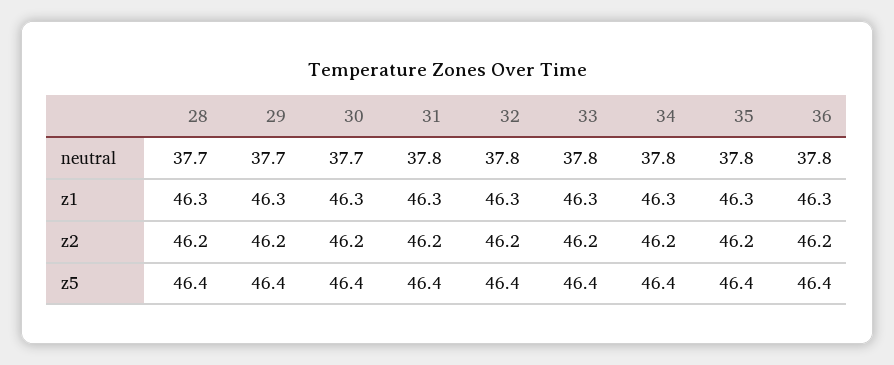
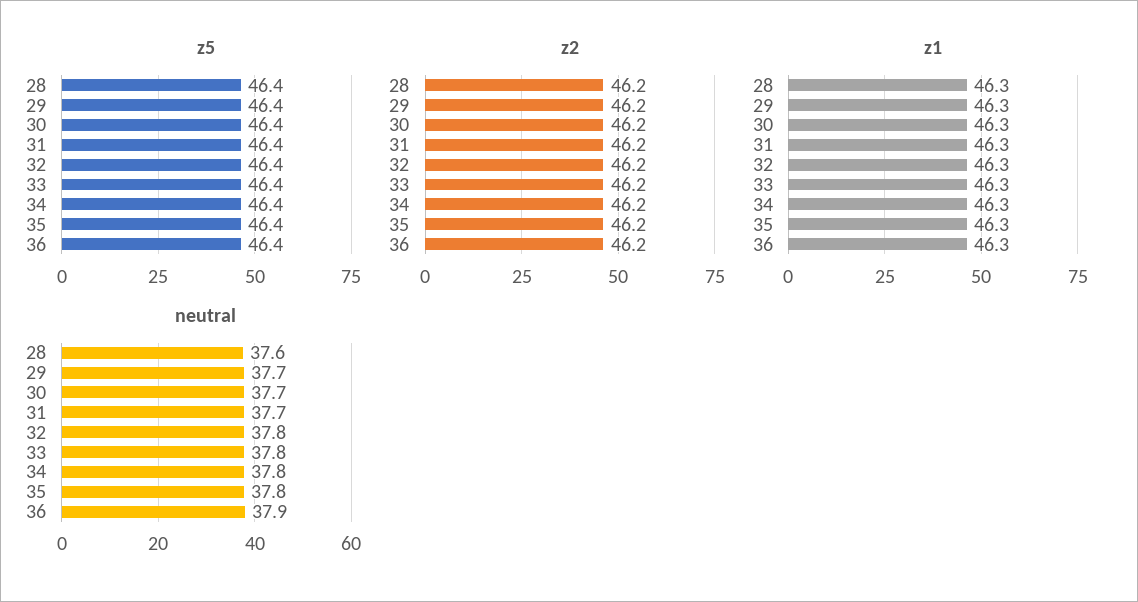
neutral, 28: 37.7 -> 37.6
neutral, 31: 37.8 -> 37.7
neutral, 36: 37.8 -> 37.9

